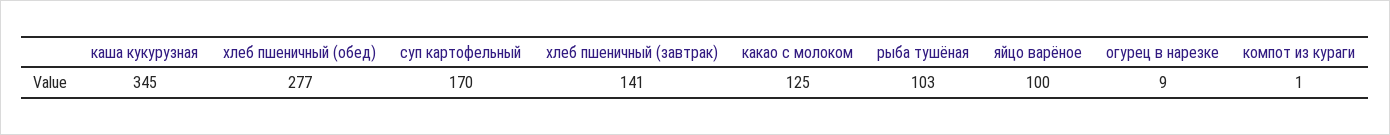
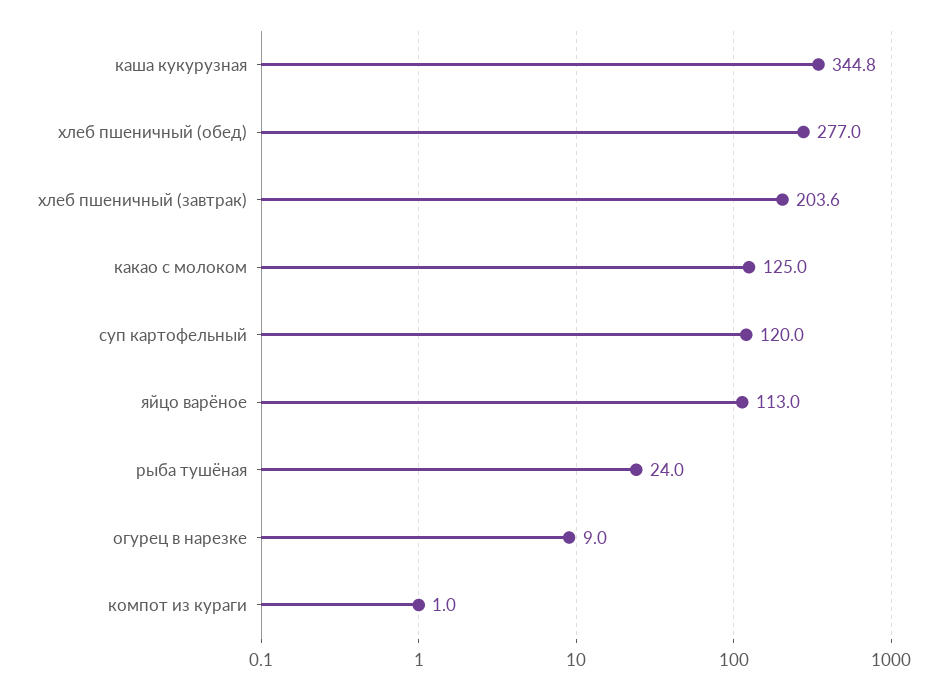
суп картофельный: 170 -> 120
хлеб пшеничный (завтрак): 141 -> 203.6
рыба тушёная: 103 -> 24
яйцо варёное: 100 -> 113

